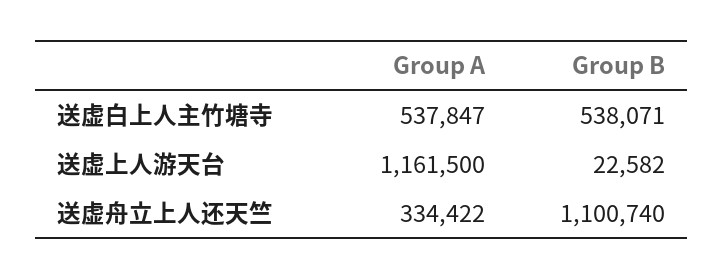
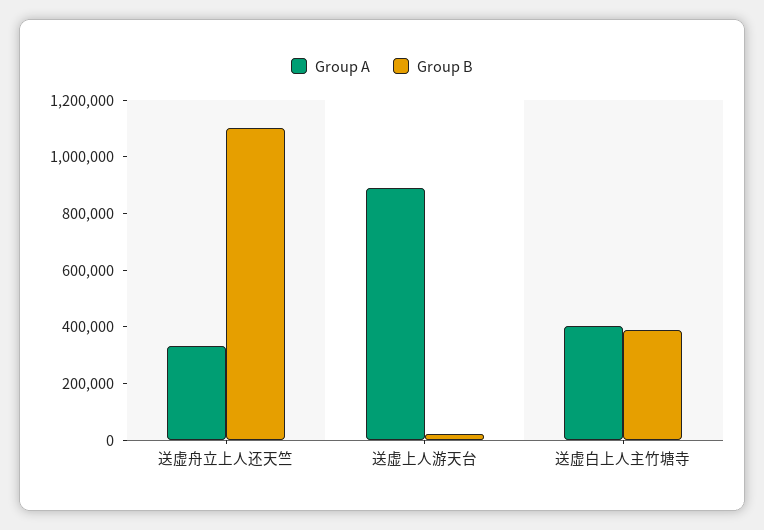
Group A, 送虚白上人主竹塘寺: 537847 -> 400000
Group B, 送虚白上人主竹塘寺: 538071 -> 400000
Group A, 送虚上人游天台: 1161500 -> 900000

